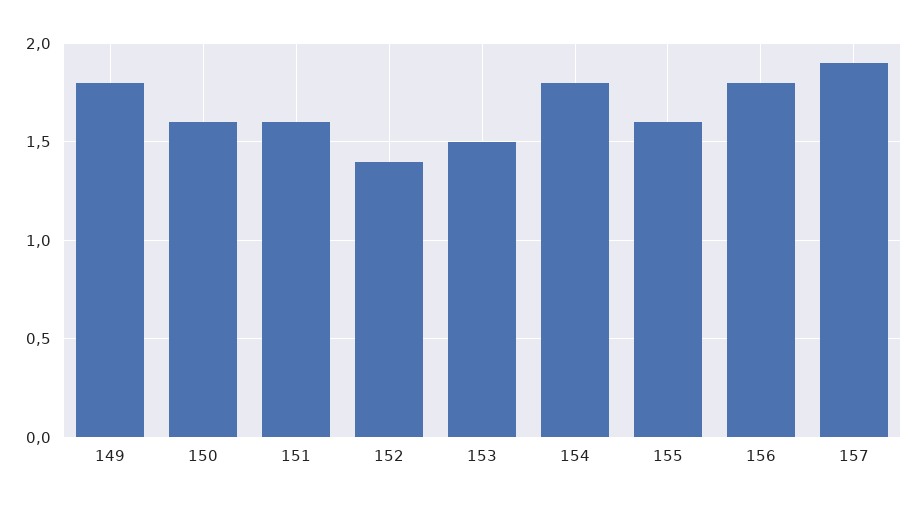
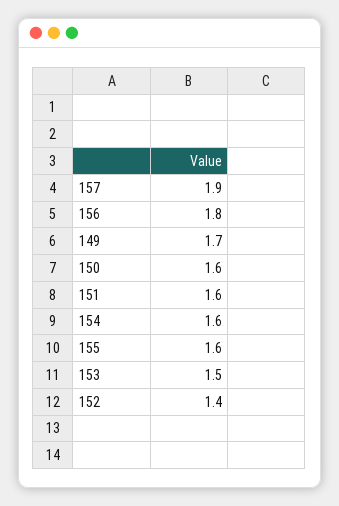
149: 1.8 -> 1.7
154: 1.8 -> 1.6

